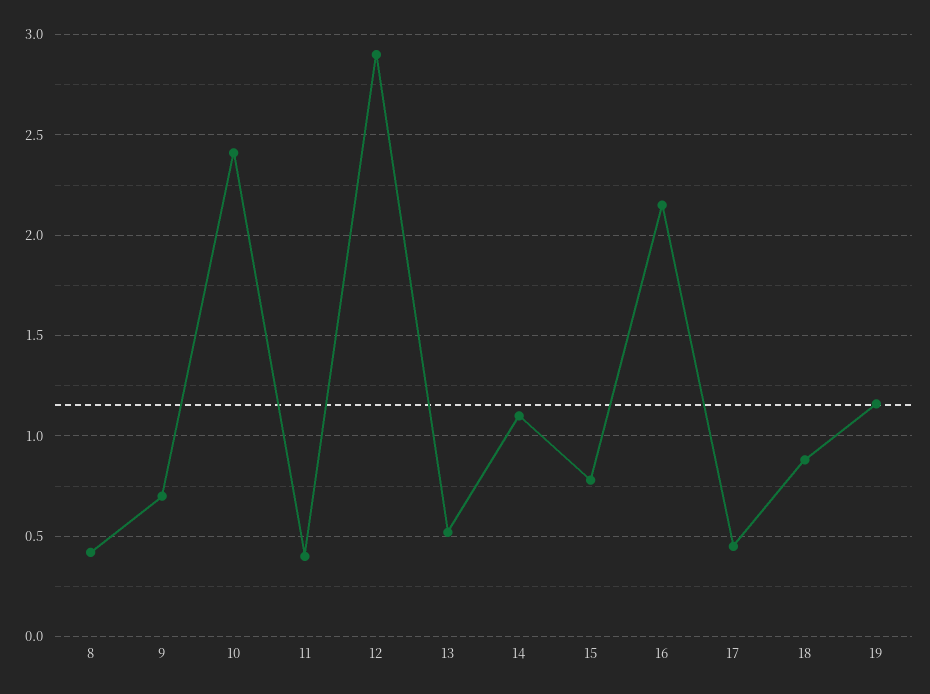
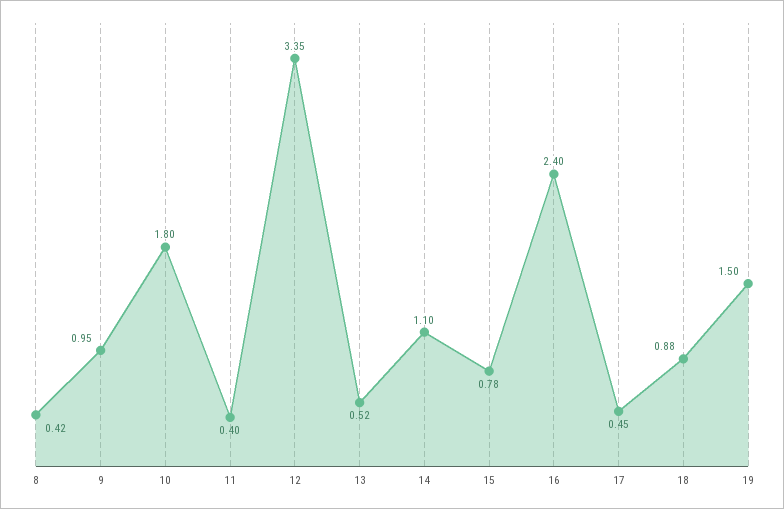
9: 0.7 -> 0.95
10: 2.4 -> 1.8
12: 2.9 -> 3.35
16: 2.15 -> 2.4
19: 1.15 -> 1.5

